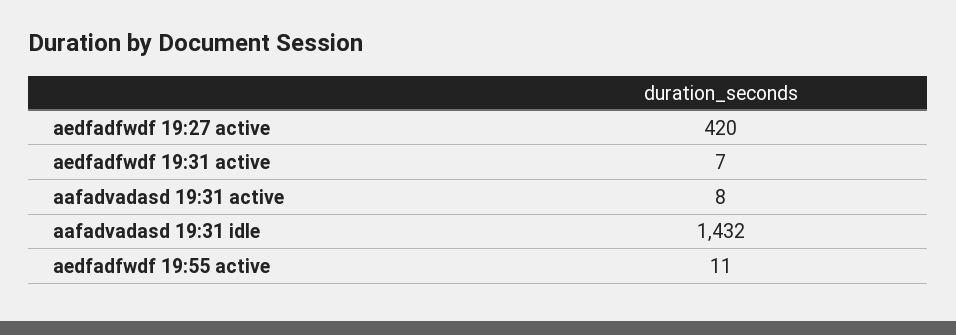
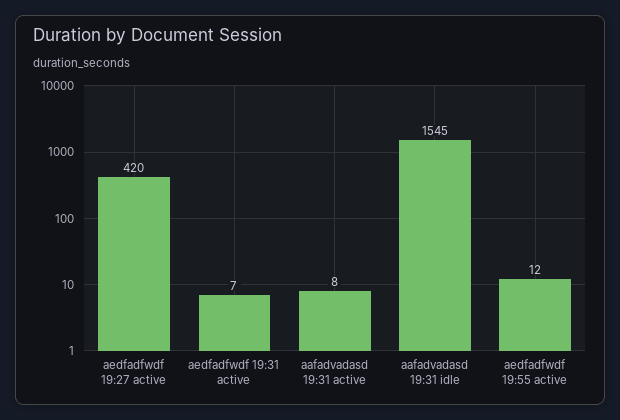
aafadvadasd 19:31 idle: 1432 -> 1545
aedfadfwdf 19:55 active: 11 -> 12

